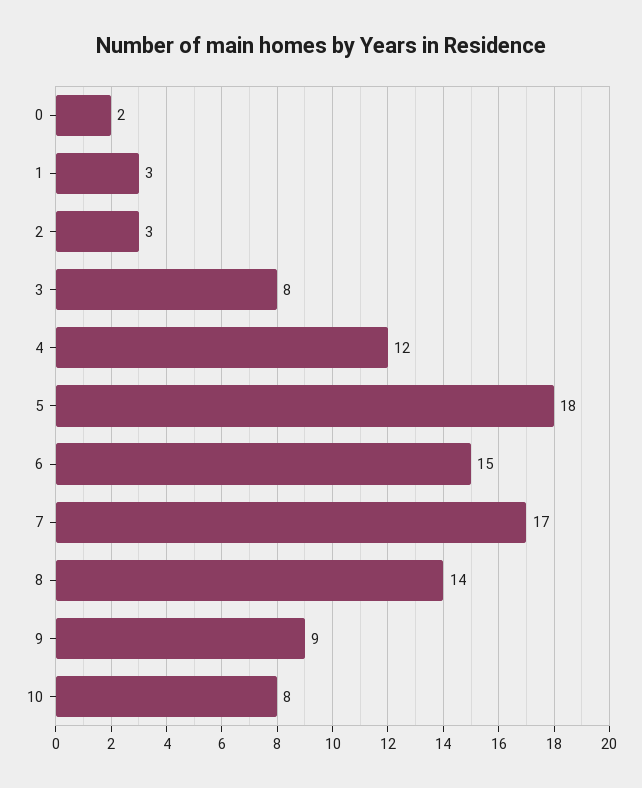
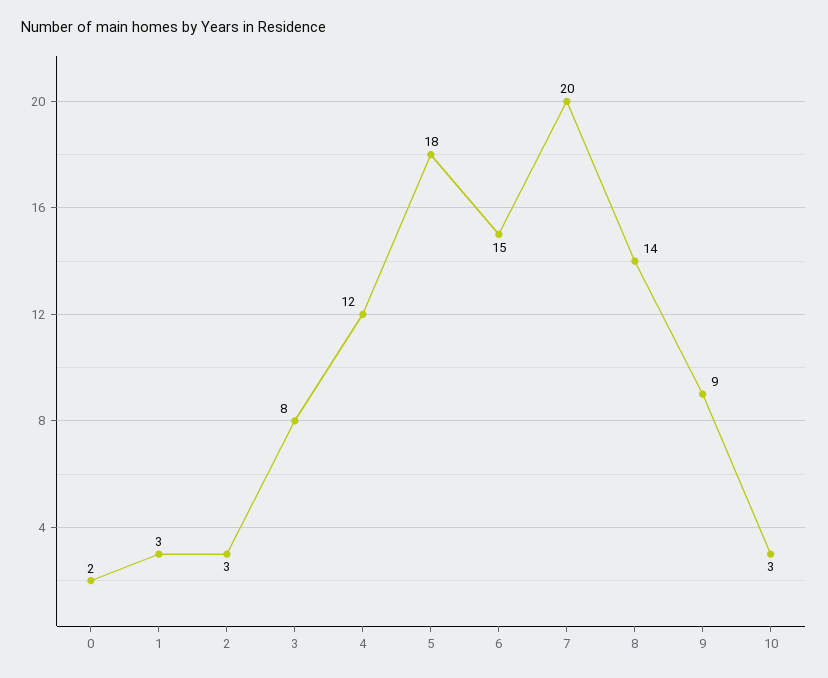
7: 17 -> 20
10: 8 -> 3

